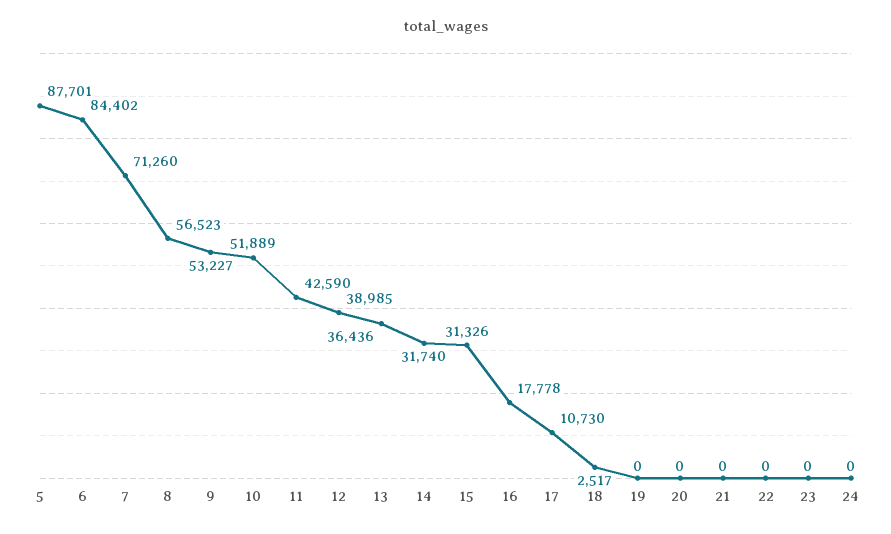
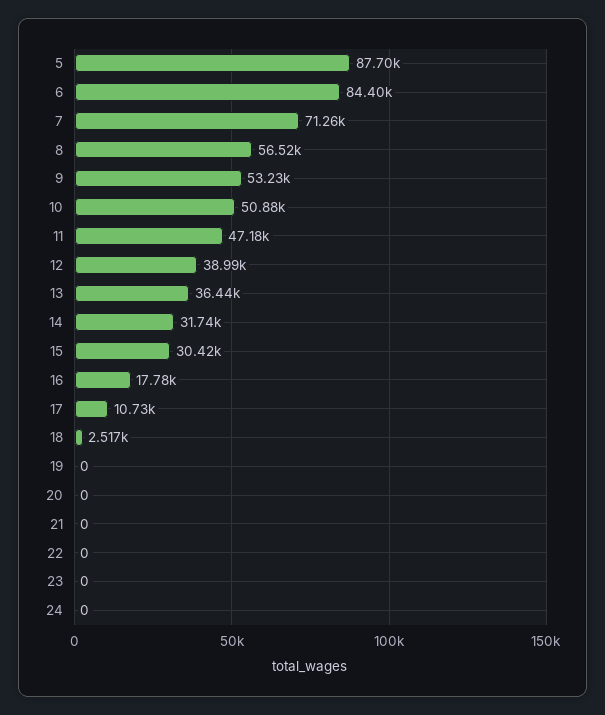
10: 51889 -> 50880
11: 42590 -> 47180
15: 31326 -> 30420

